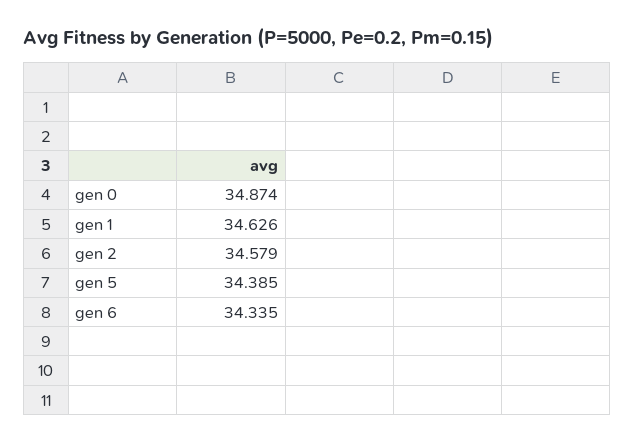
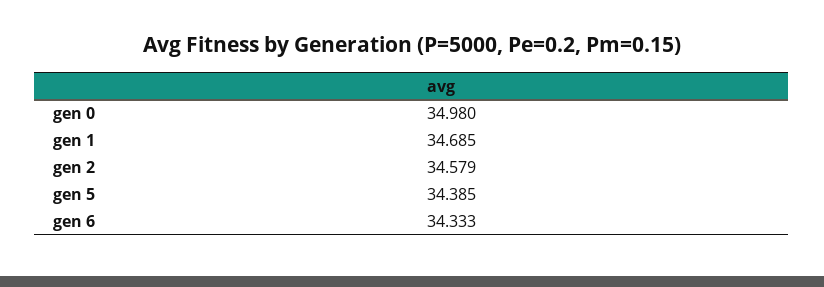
gen 0: 34.874 -> 34.98
gen 1: 34.626 -> 34.685
gen 6: 34.335 -> 34.333

